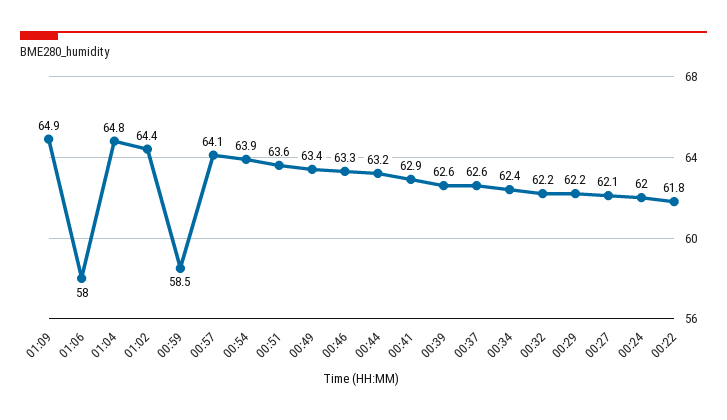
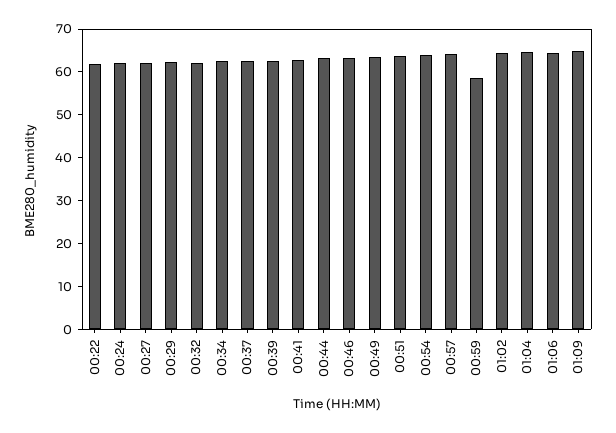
01:06: 58 -> 64

